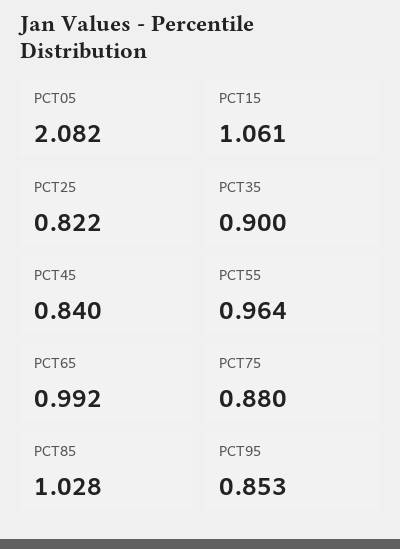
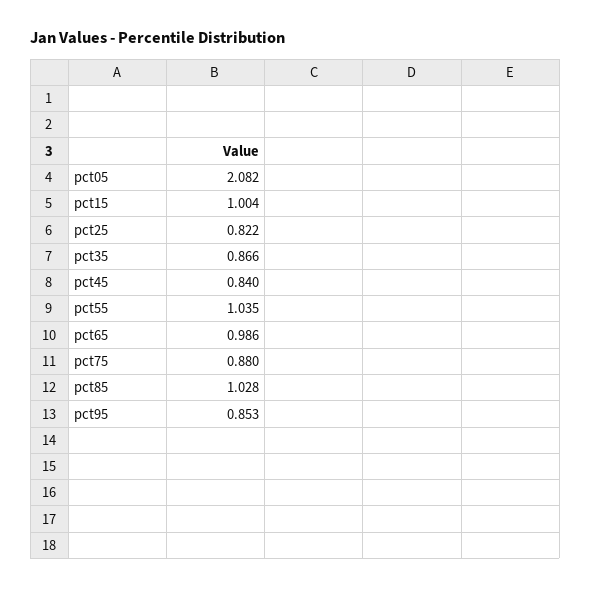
PCT15: 1.061 -> 1.004
PCT35: 0.9 -> 0.866
PCT55: 0.964 -> 1.035
PCT65: 0.992 -> 0.986

